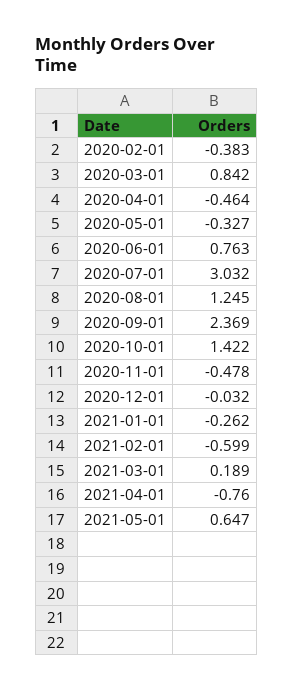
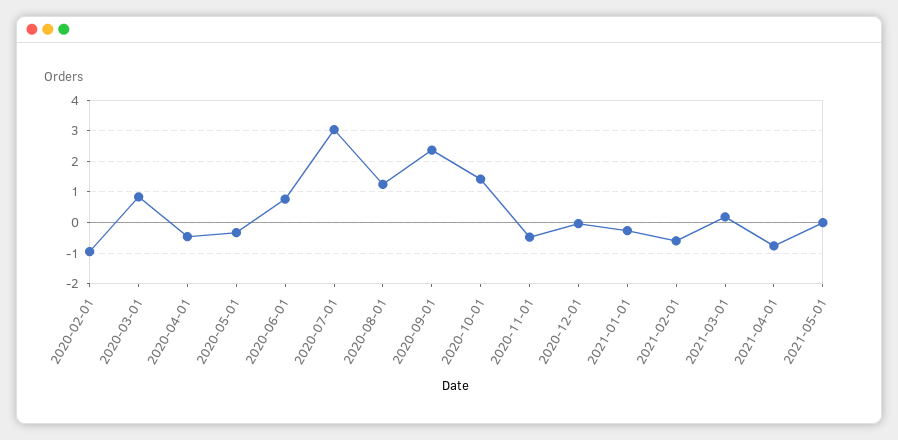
2020-02-01: -0.383 -> -1
2021-05-01: 0.647 -> 0

